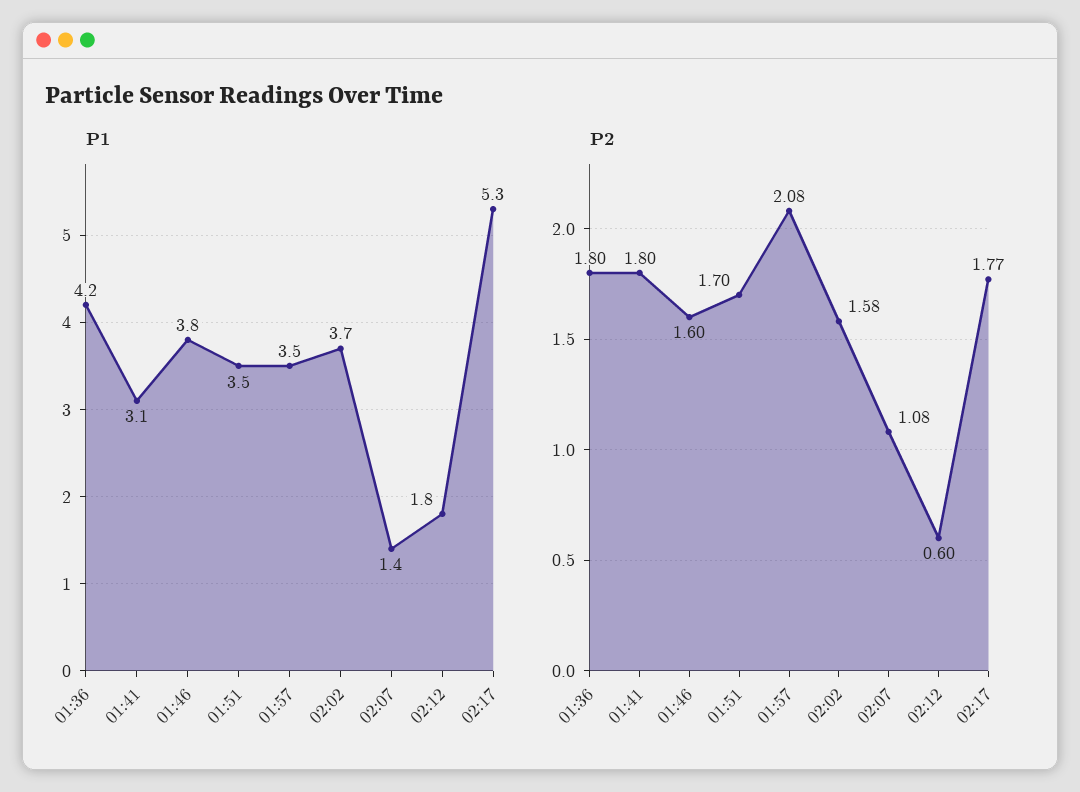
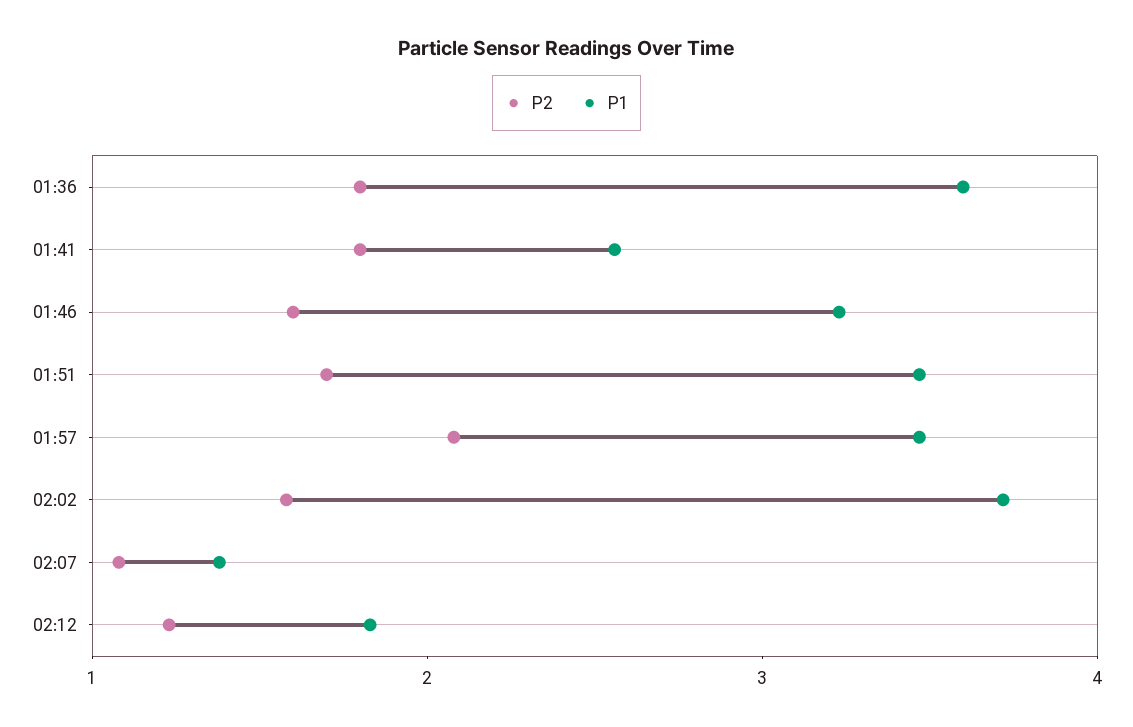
P1, 01:36: 4.2 -> 3.6
P1, 01:41: 3.1 -> 2.6
P1, 01:46: 3.8 -> 3.2
P1, 02:17: 5.3 -> none
P2, 02:12: 0.6 -> 1.2
P2, 02:17: 1.77 -> none

